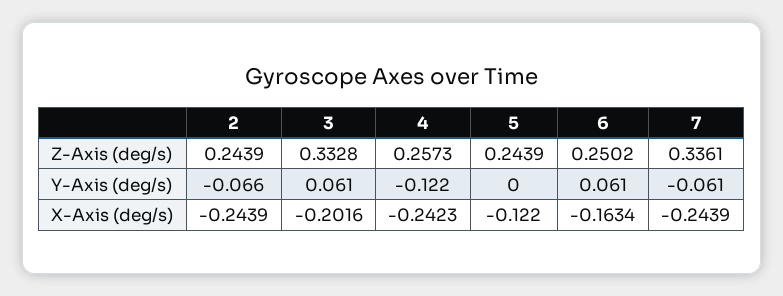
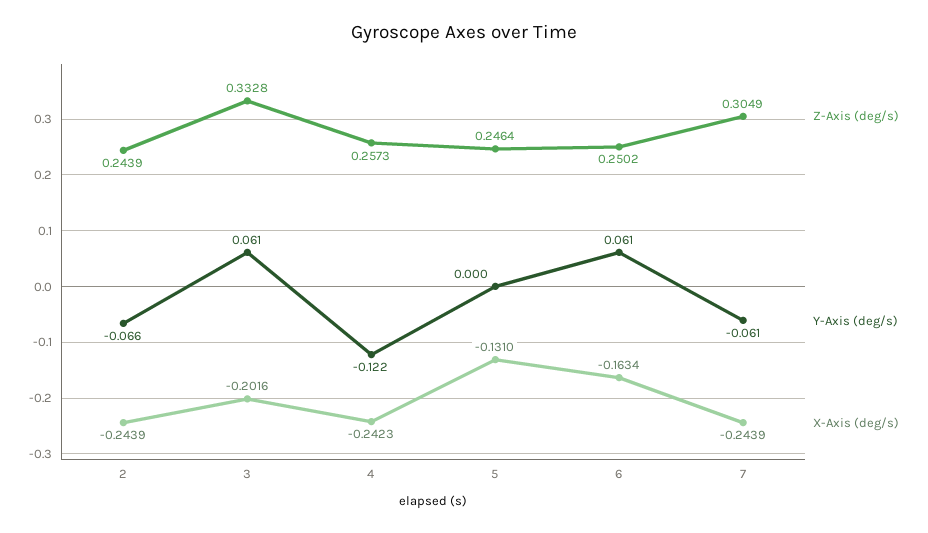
Z-Axis (deg/s), 5: 0.2439 -> 0.2464
Z-Axis (deg/s), 7: 0.3361 -> 0.3049
X-Axis (deg/s), 5: -0.122 -> -0.131

